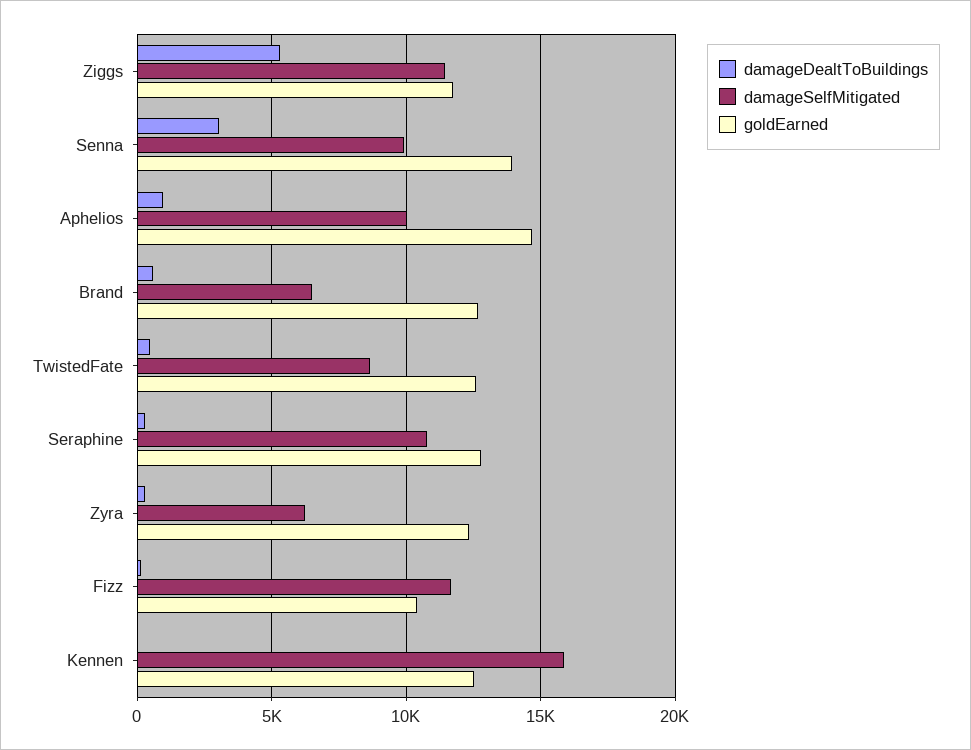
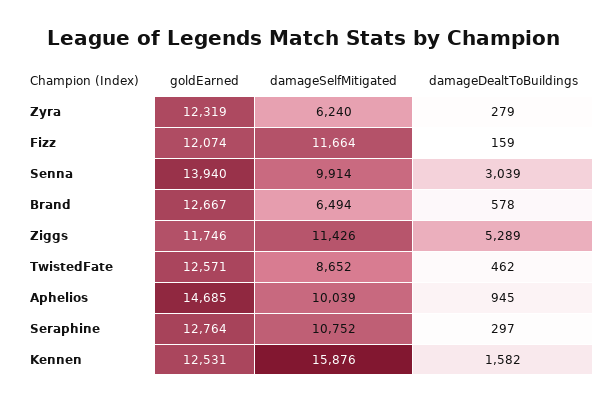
goldEarned, Fizz: 10500 -> 12074
damageDealtToBuildings, Kennen: 0 -> 1582

